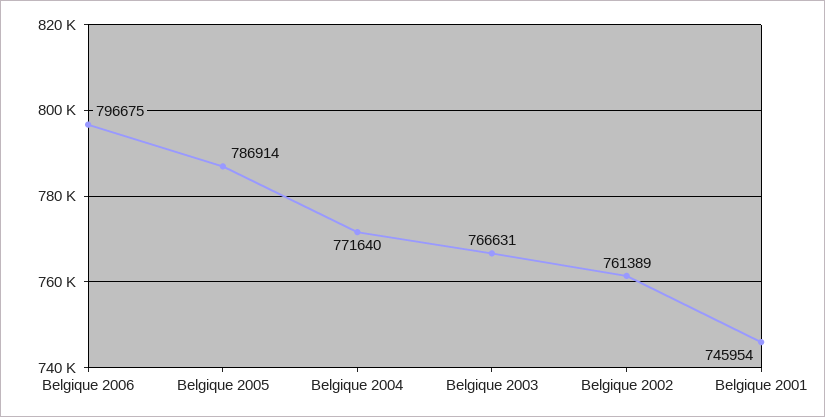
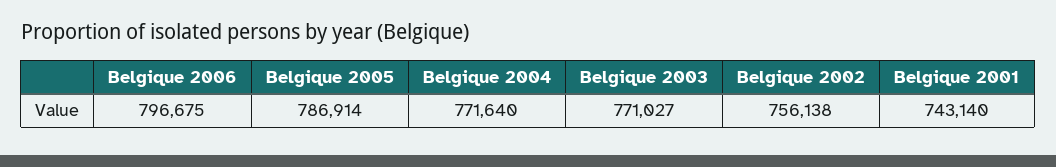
Belgique 2003: 766631 -> 771027
Belgique 2002: 761389 -> 756138
Belgique 2001: 745954 -> 743140

